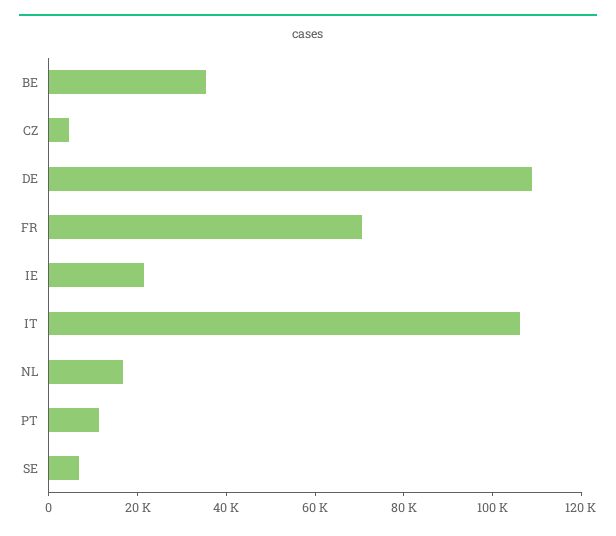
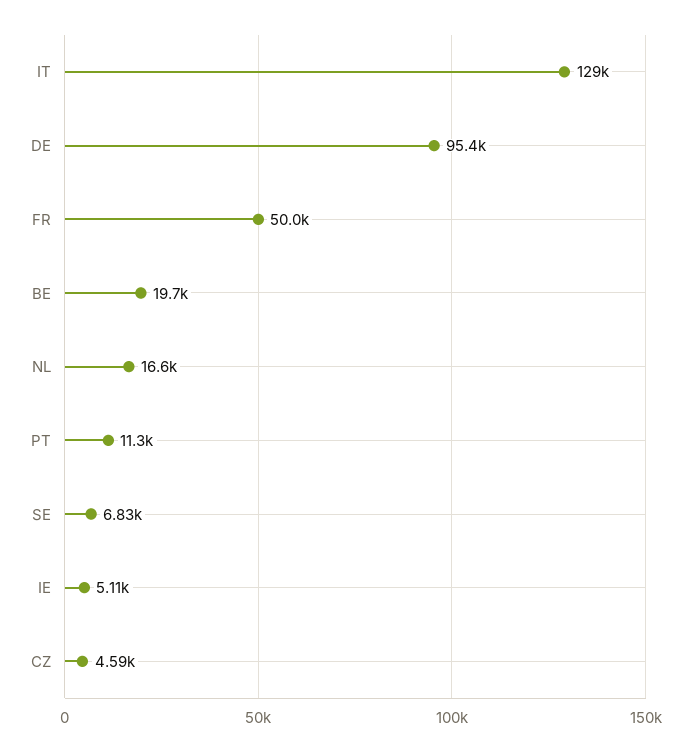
BE: 35000 -> 19700
DE: 110000 -> 95400
FR: 70000 -> 50000
IE: 20000 -> 5110
IT: 105000 -> 129000

